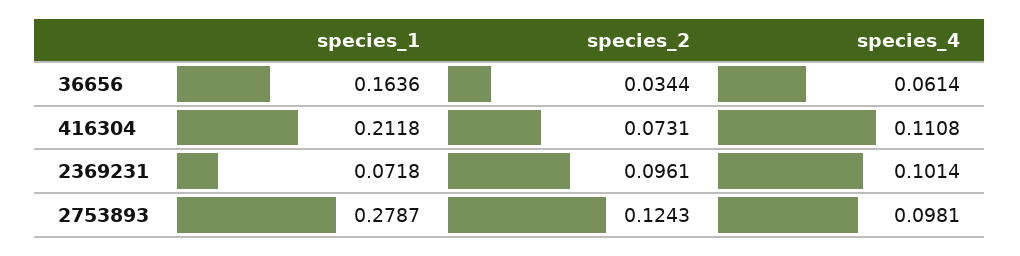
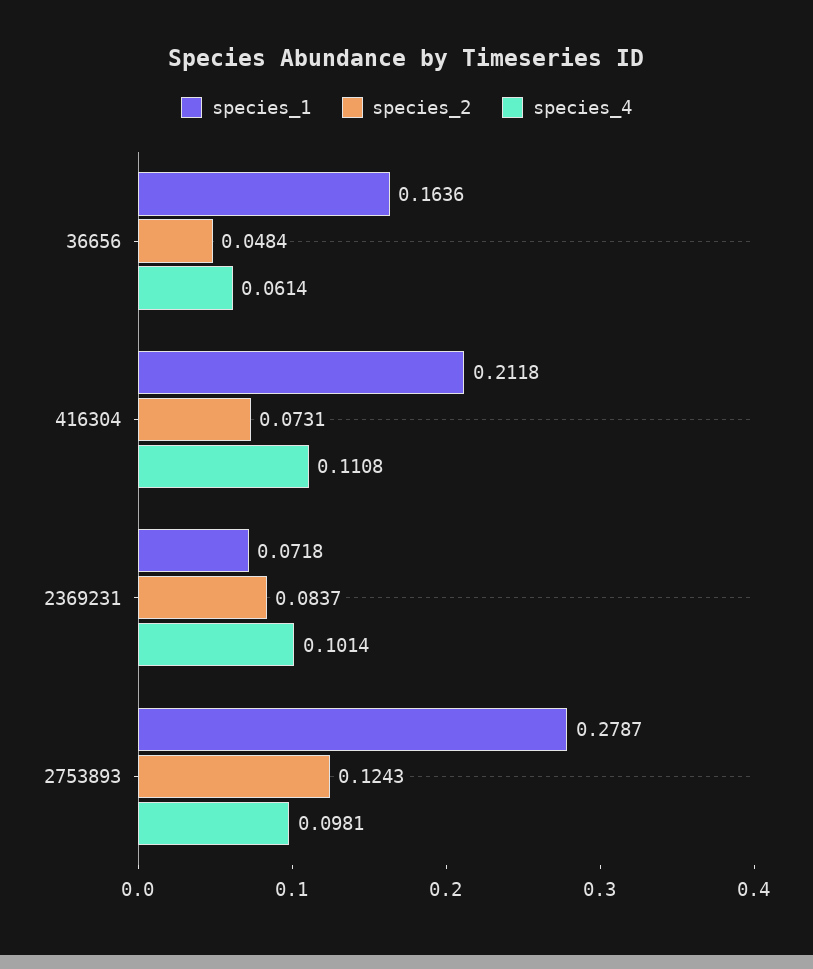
species_2, 36656: 0.0344 -> 0.0484
species_2, 2369231: 0.0961 -> 0.0837

